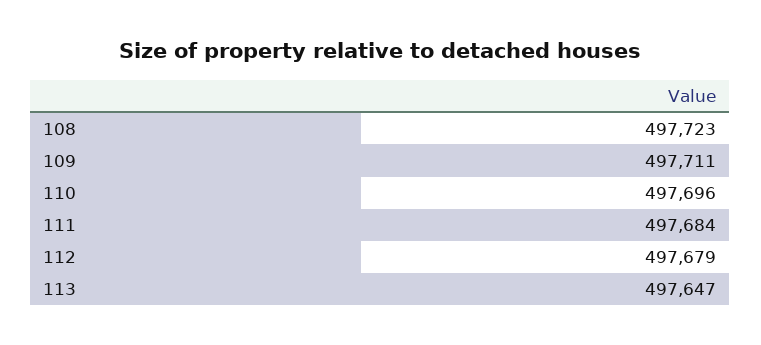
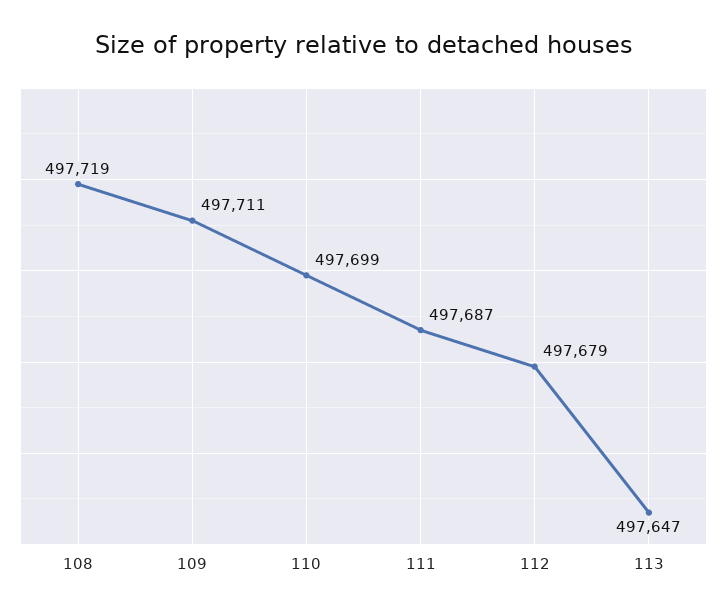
108: 497723 -> 497719
110: 497696 -> 497699
111: 497684 -> 497687

